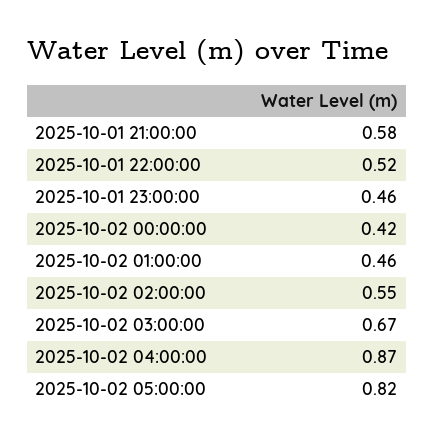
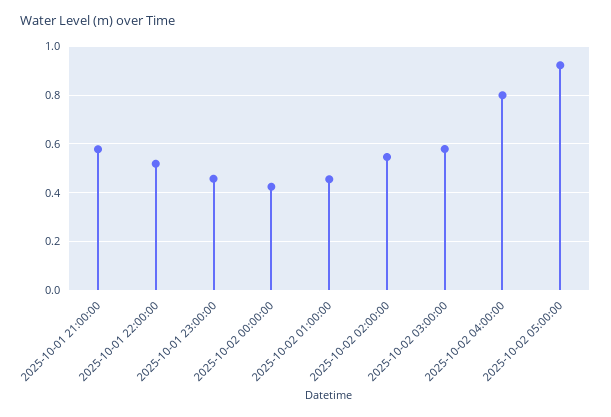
2025-10-02 03:00:00: 0.67 -> 0.575
2025-10-02 04:00:00: 0.87 -> 0.8
2025-10-02 05:00:00: 0.82 -> 0.925

